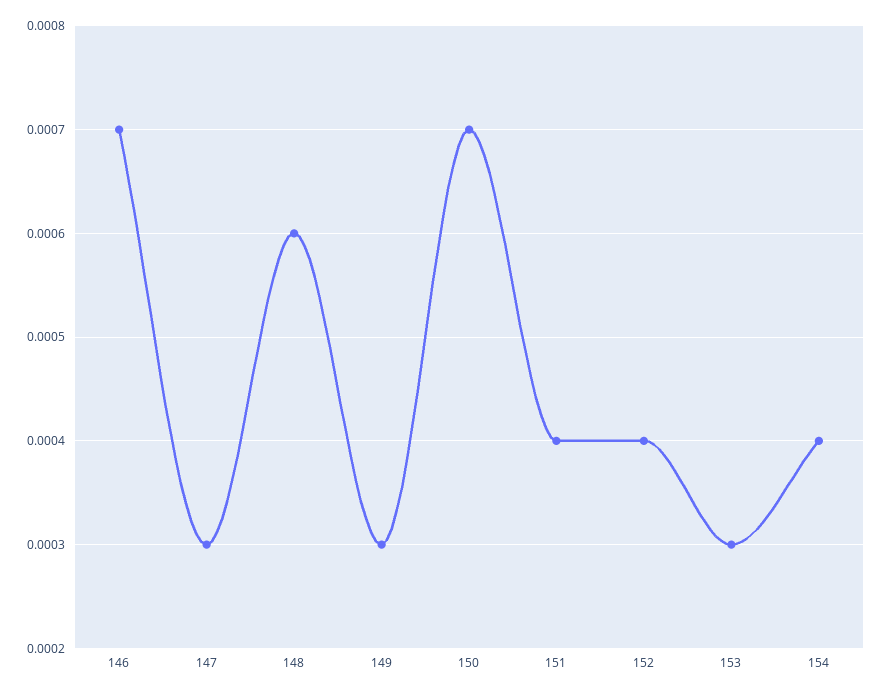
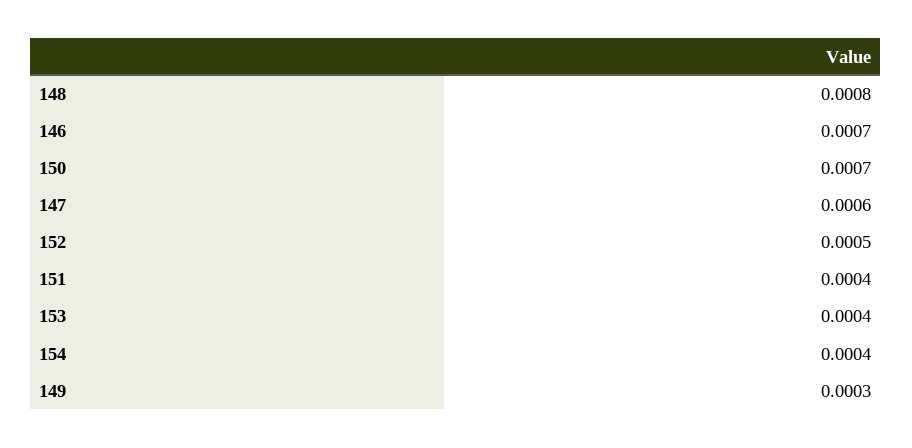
147: 0.0003 -> 0.0006
148: 0.0006 -> 0.0008
152: 0.0004 -> 0.0005
153: 0.0003 -> 0.0004

